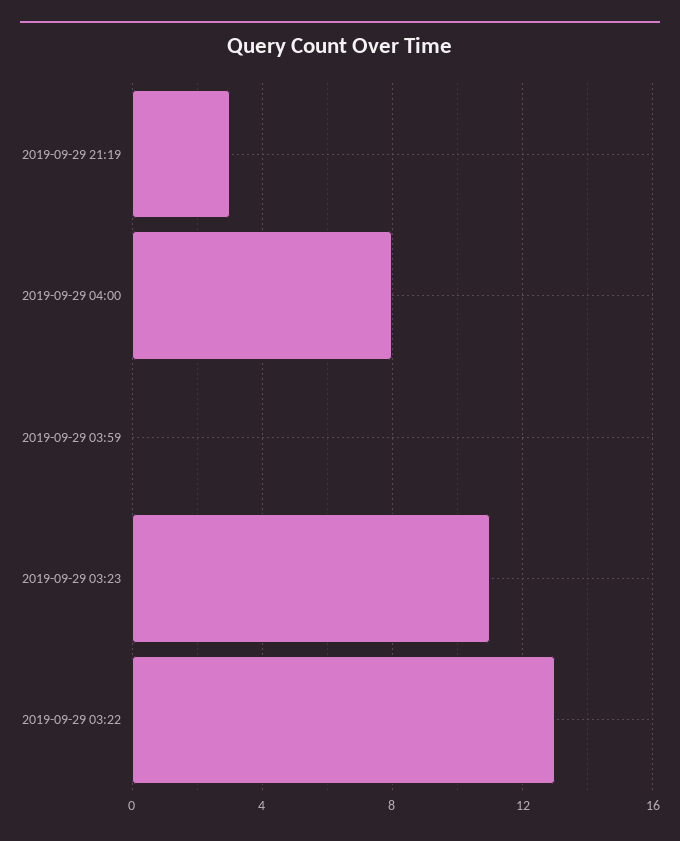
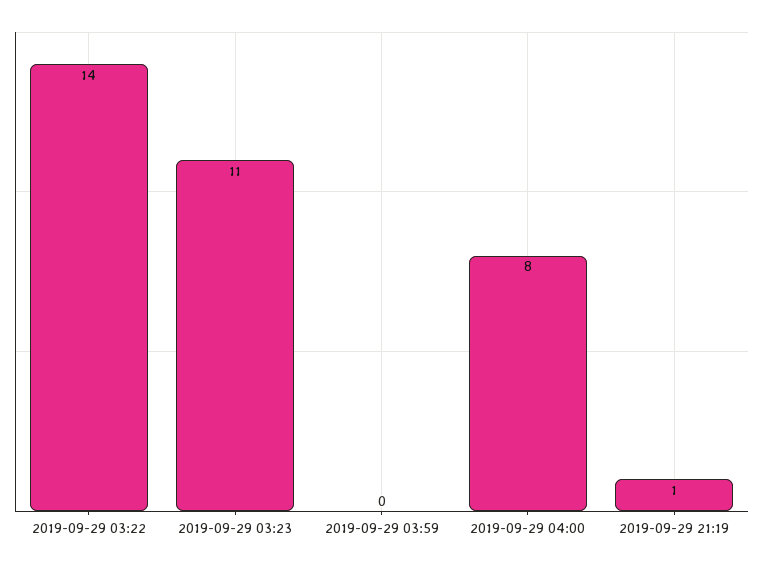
2019-09-29 21:19: 3 -> 1
2019-09-29 03:22: 13 -> 14

